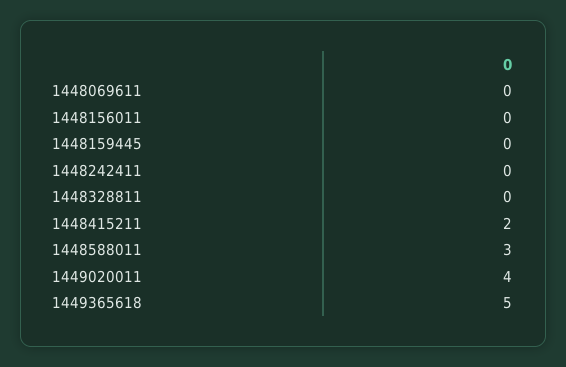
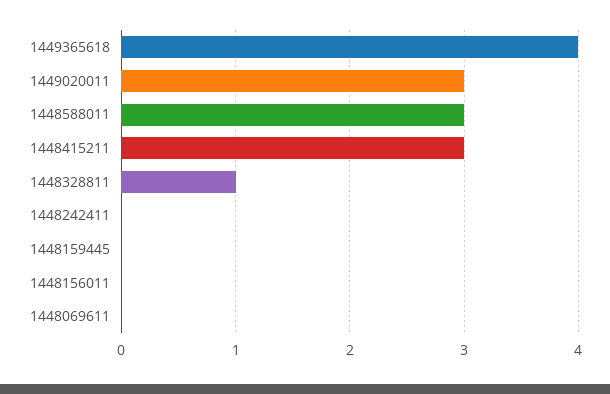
1448328811: 0 -> 1
1448415211: 2 -> 3
1449020011: 4 -> 3
1449365618: 5 -> 4

